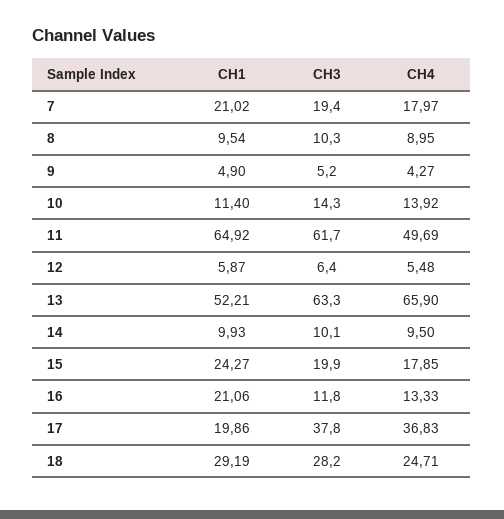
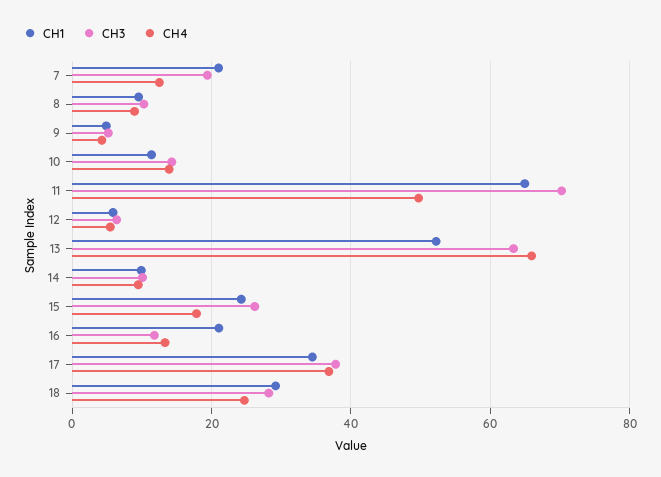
CH4, 7: 17.97 -> 12
CH3, 11: 61.7 -> 70
CH3, 15: 19.9 -> 26
CH1, 17: 19.86 -> 34

